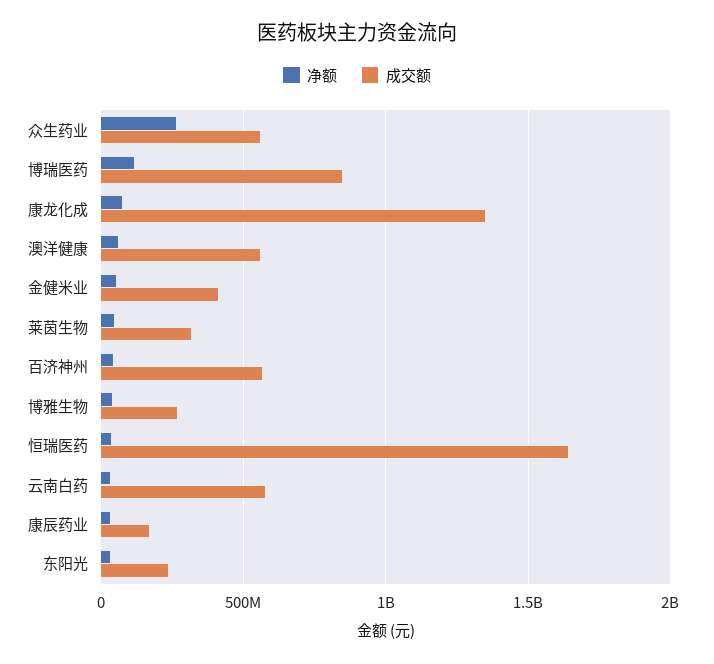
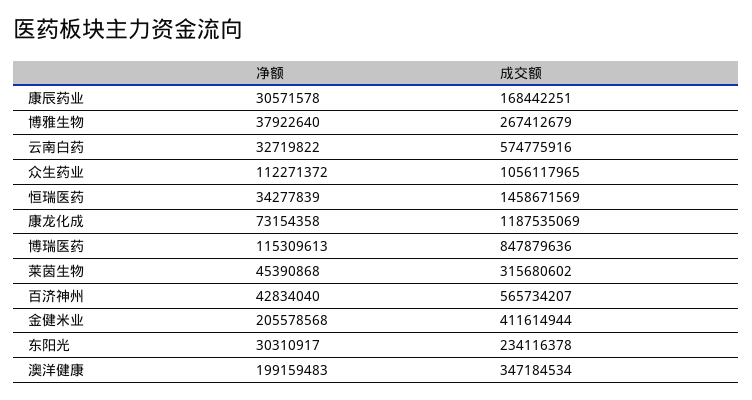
净额, 众生药业: 250000000 -> 112271372
成交额, 众生药业: 550000000 -> 1056117965
成交额, 康龙化成: 1350000000 -> 1187535069
净额, 澳洋健康: 50000000 -> 199159483
成交额, 澳洋健康: 550000000 -> 347184534
净额, 金健米业: 50000000 -> 205578568
成交额, 恒瑞医药: 1650000000 -> 1458671569

